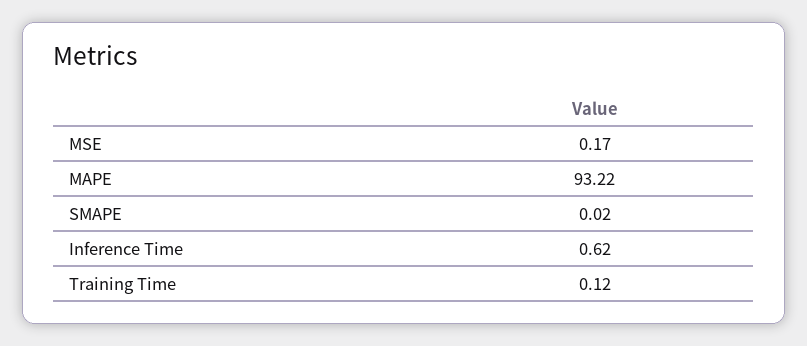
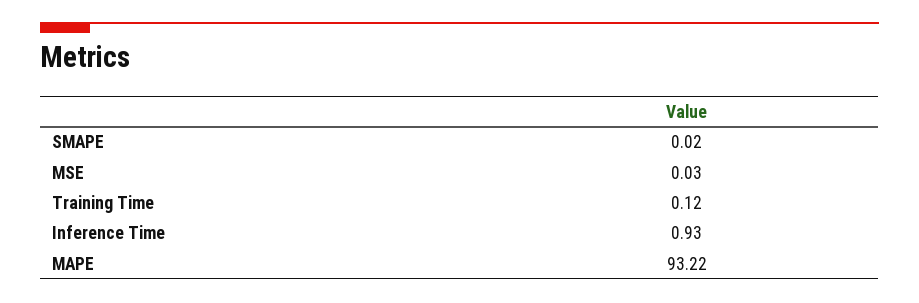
MSE: 0.17 -> 0.03
Inference Time: 0.62 -> 0.93

